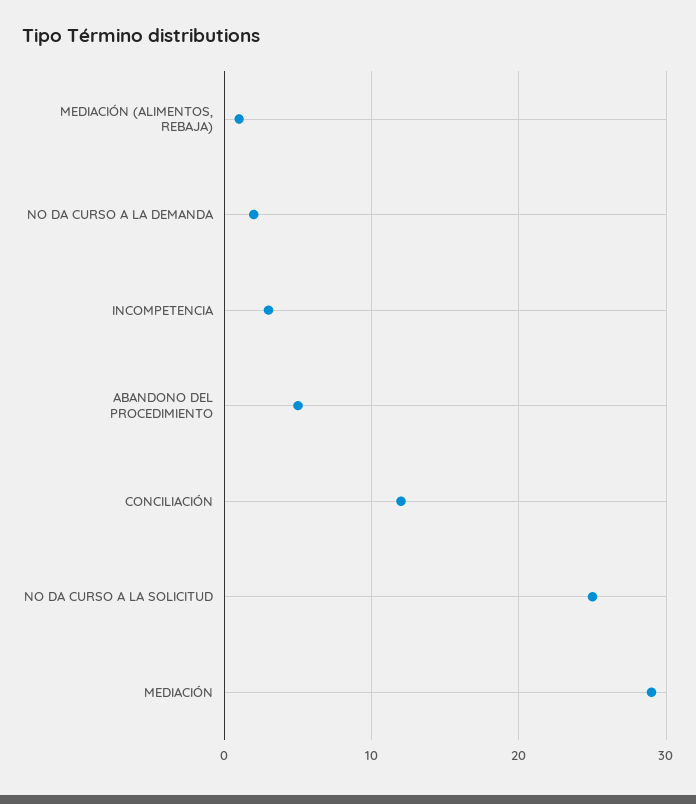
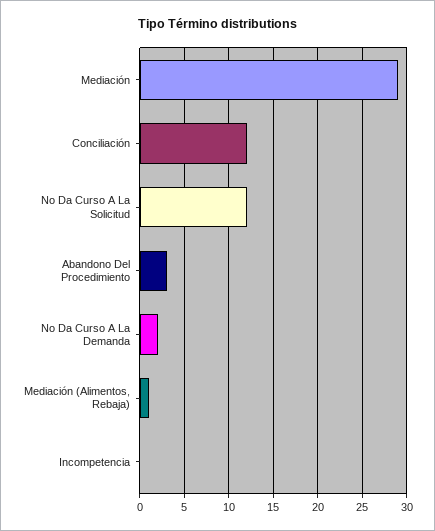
INCOMPETENCIA: 3 -> 0
ABANDONO DEL PROCEDIMIENTO: 5 -> 3
NO DA CURSO A LA SOLICITUD: 25 -> 12

